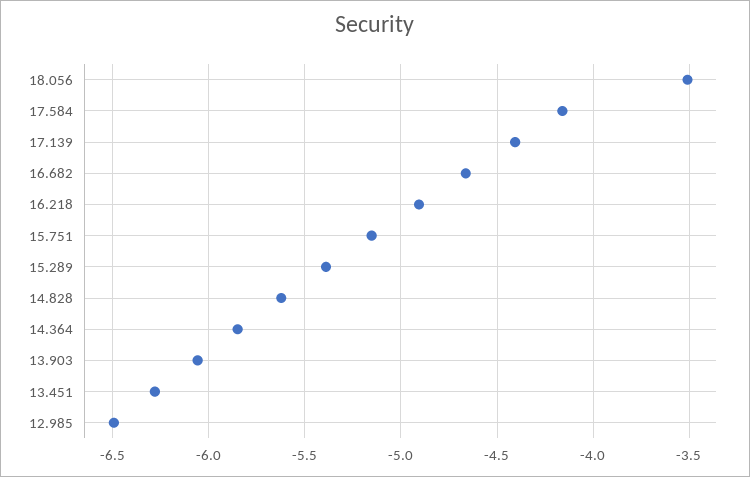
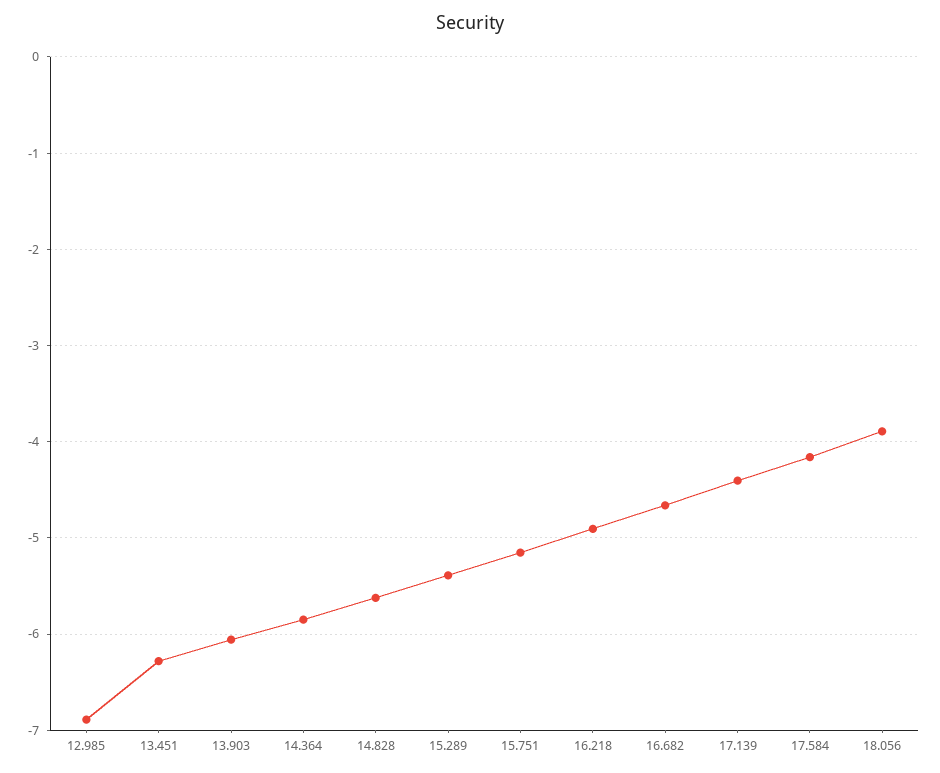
18.056: -3.5 -> -3.9
12.985: -6.5 -> -6.9

